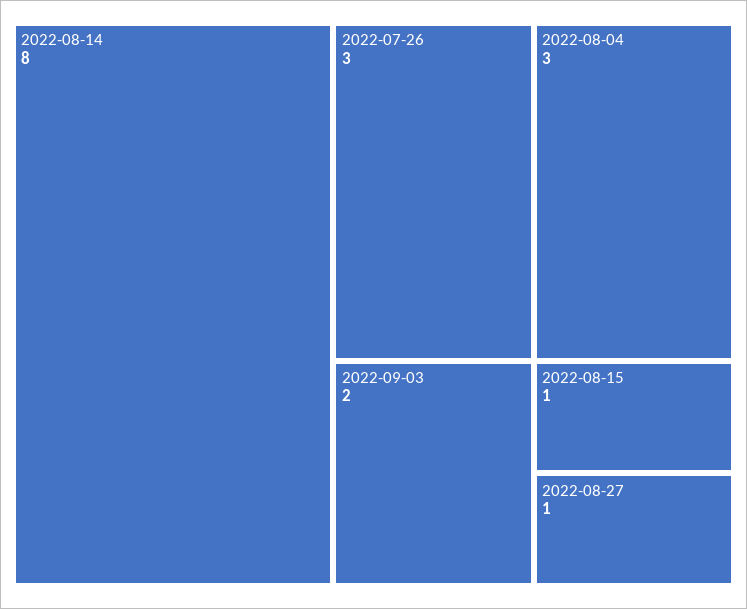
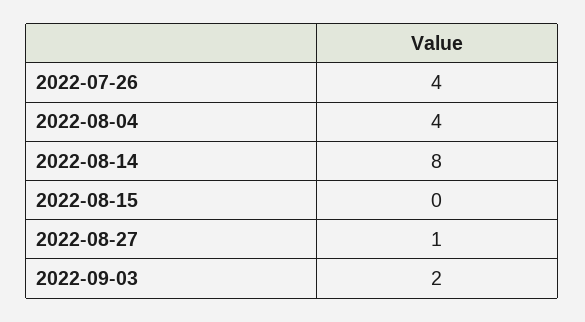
2022-07-26: 3 -> 4
2022-08-04: 3 -> 4
2022-08-15: 1 -> 0

